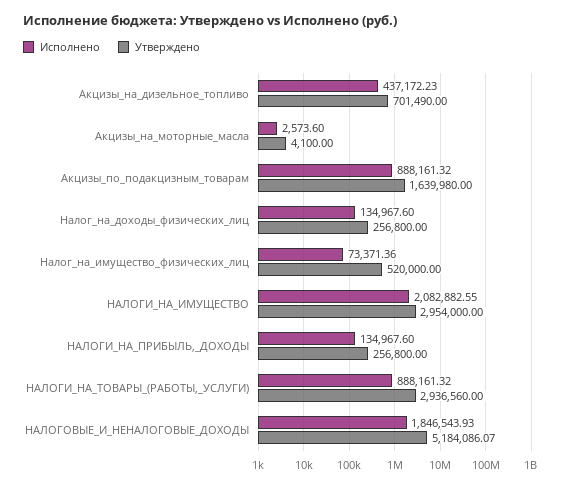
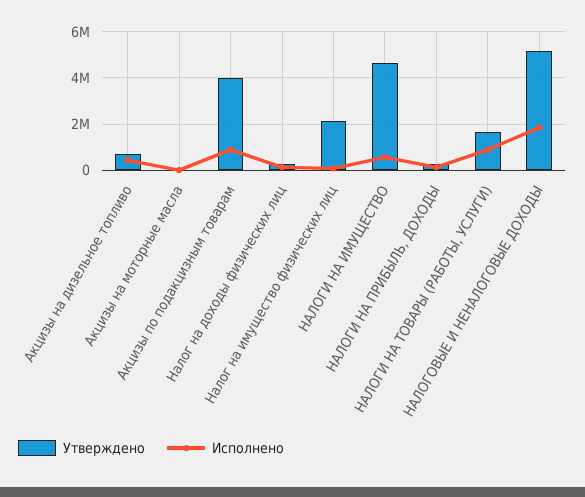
Утверждено, Акцизы_по_подакцизным_товарам: 1639980 -> 4000000
Утверждено, Налог_на_имущество_физических_лиц: 520000 -> 2000000
Исполнено, НАЛОГИ_НА_ИМУЩЕСТВО: 2082882.55 -> 500000
Утверждено, НАЛОГИ_НА_ИМУЩЕСТВО: 2954000 -> 4500000
Утверждено, НАЛОГИ_НА_ТОВАРЫ_(РАБОТЫ,_УСЛУГИ): 2936560 -> 1500000

